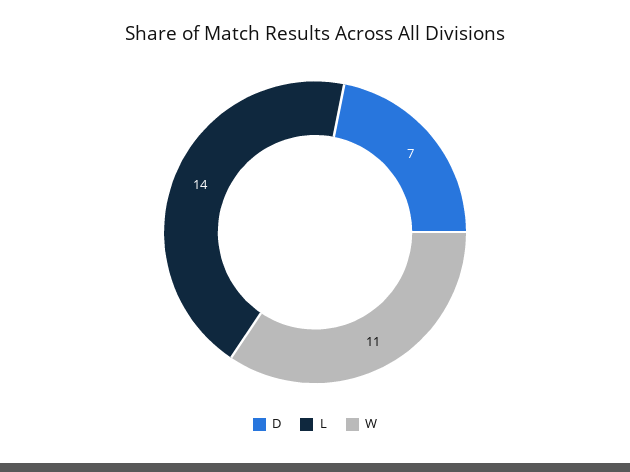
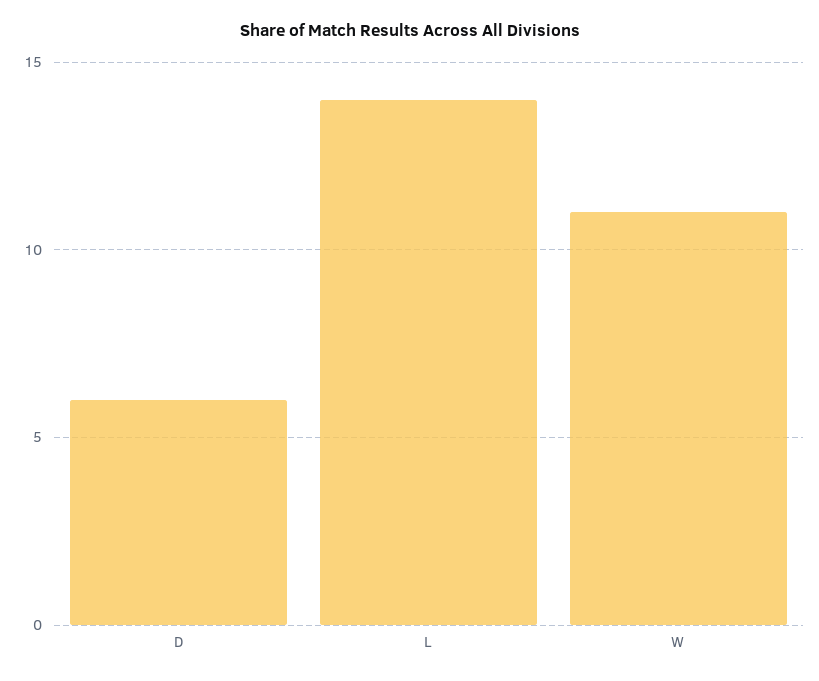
D: 7 -> 6

